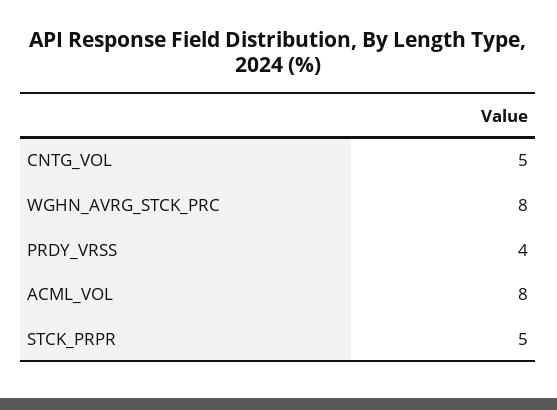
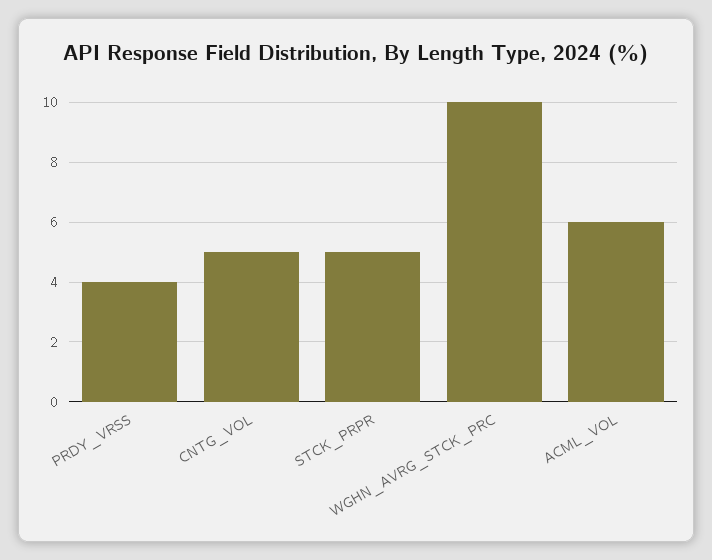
WGHN_AVRG_STCK_PRC: 8 -> 10
ACML_VOL: 8 -> 6

